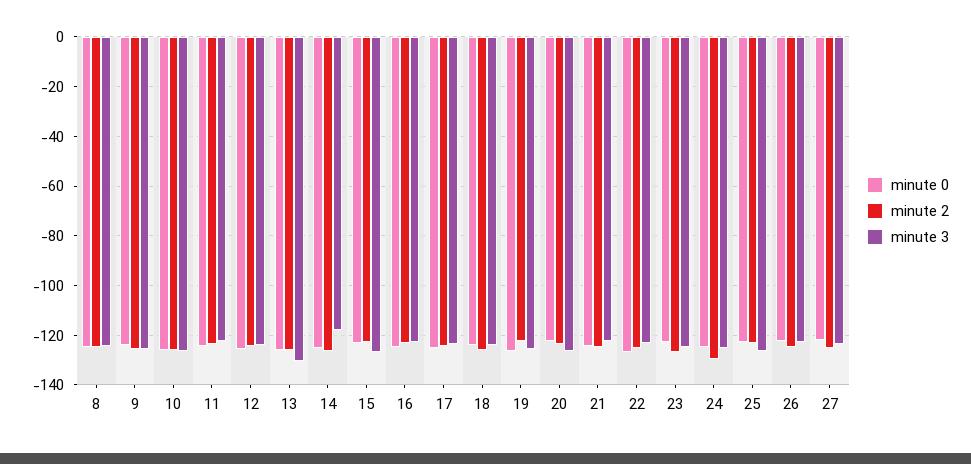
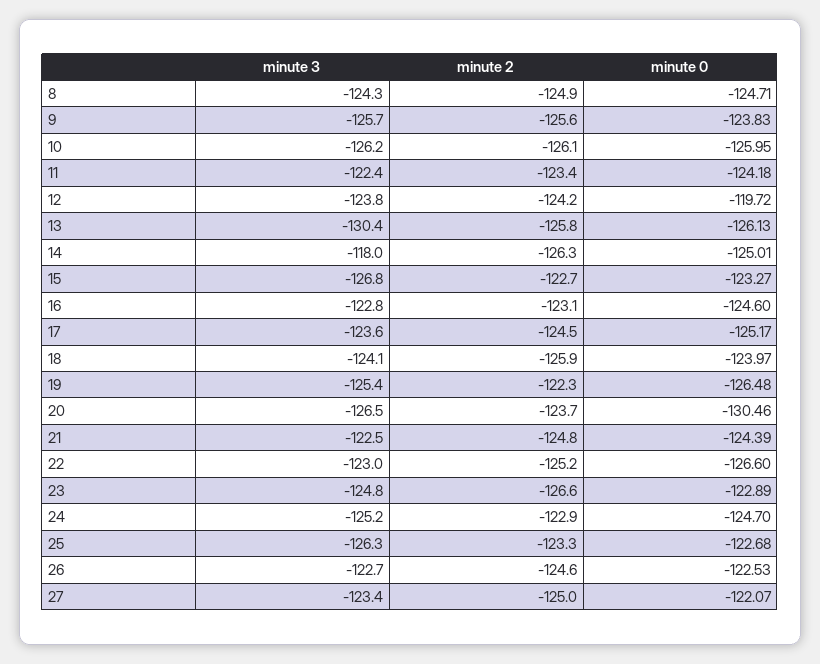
minute 0, 12: -125 -> -119.72
minute 0, 20: -122.5 -> -130.46
minute 2, 24: -130 -> -122.9

